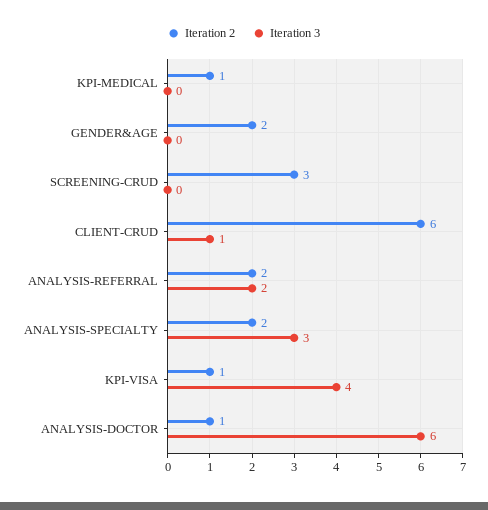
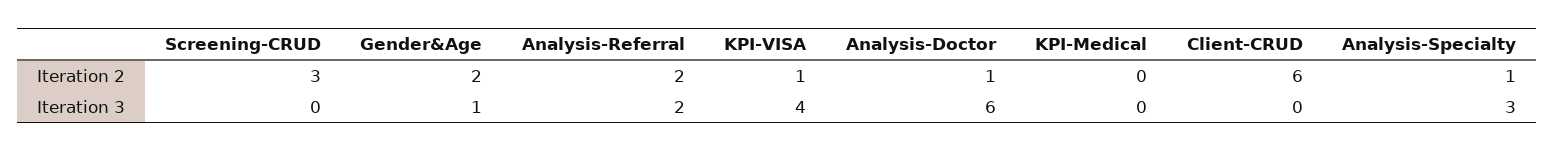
Iteration 2, KPI-MEDICAL: 1 -> 0
Iteration 3, GENDER&AGE: 0 -> 1
Iteration 3, CLIENT-CRUD: 1 -> 0
Iteration 2, ANALYSIS-SPECIALTY: 2 -> 1

